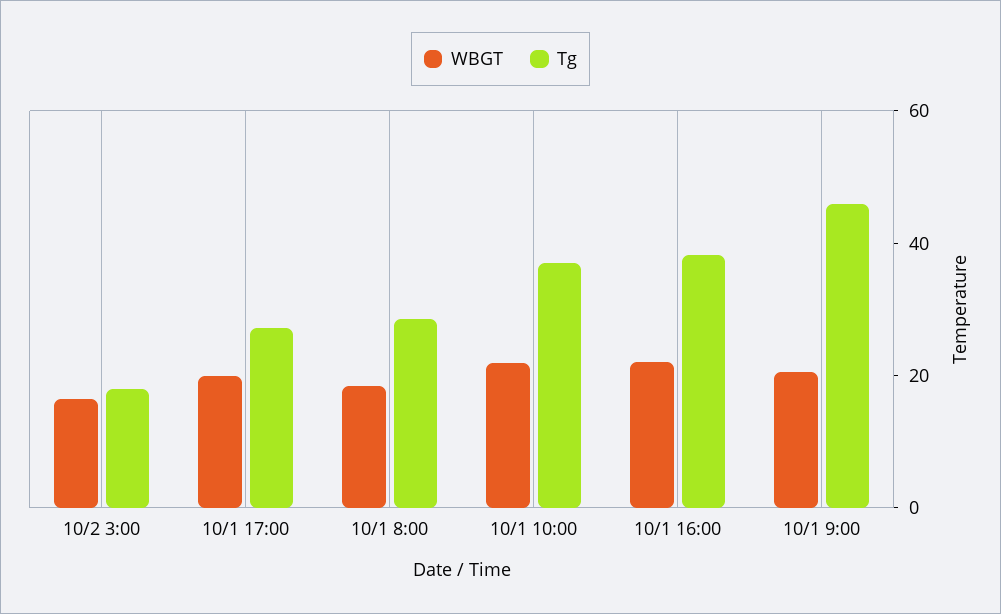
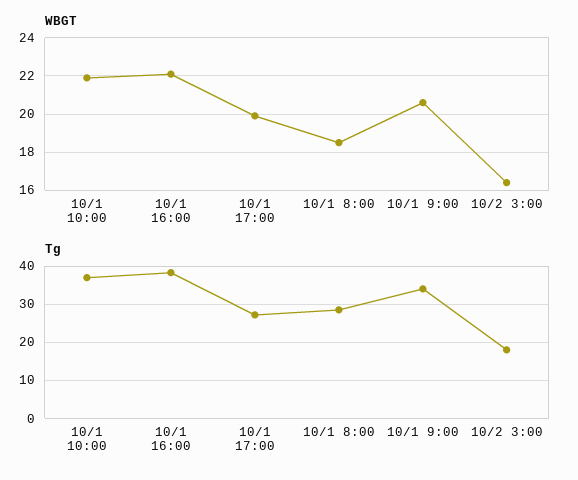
Tg, 10/1 9:00: 45 -> 34

